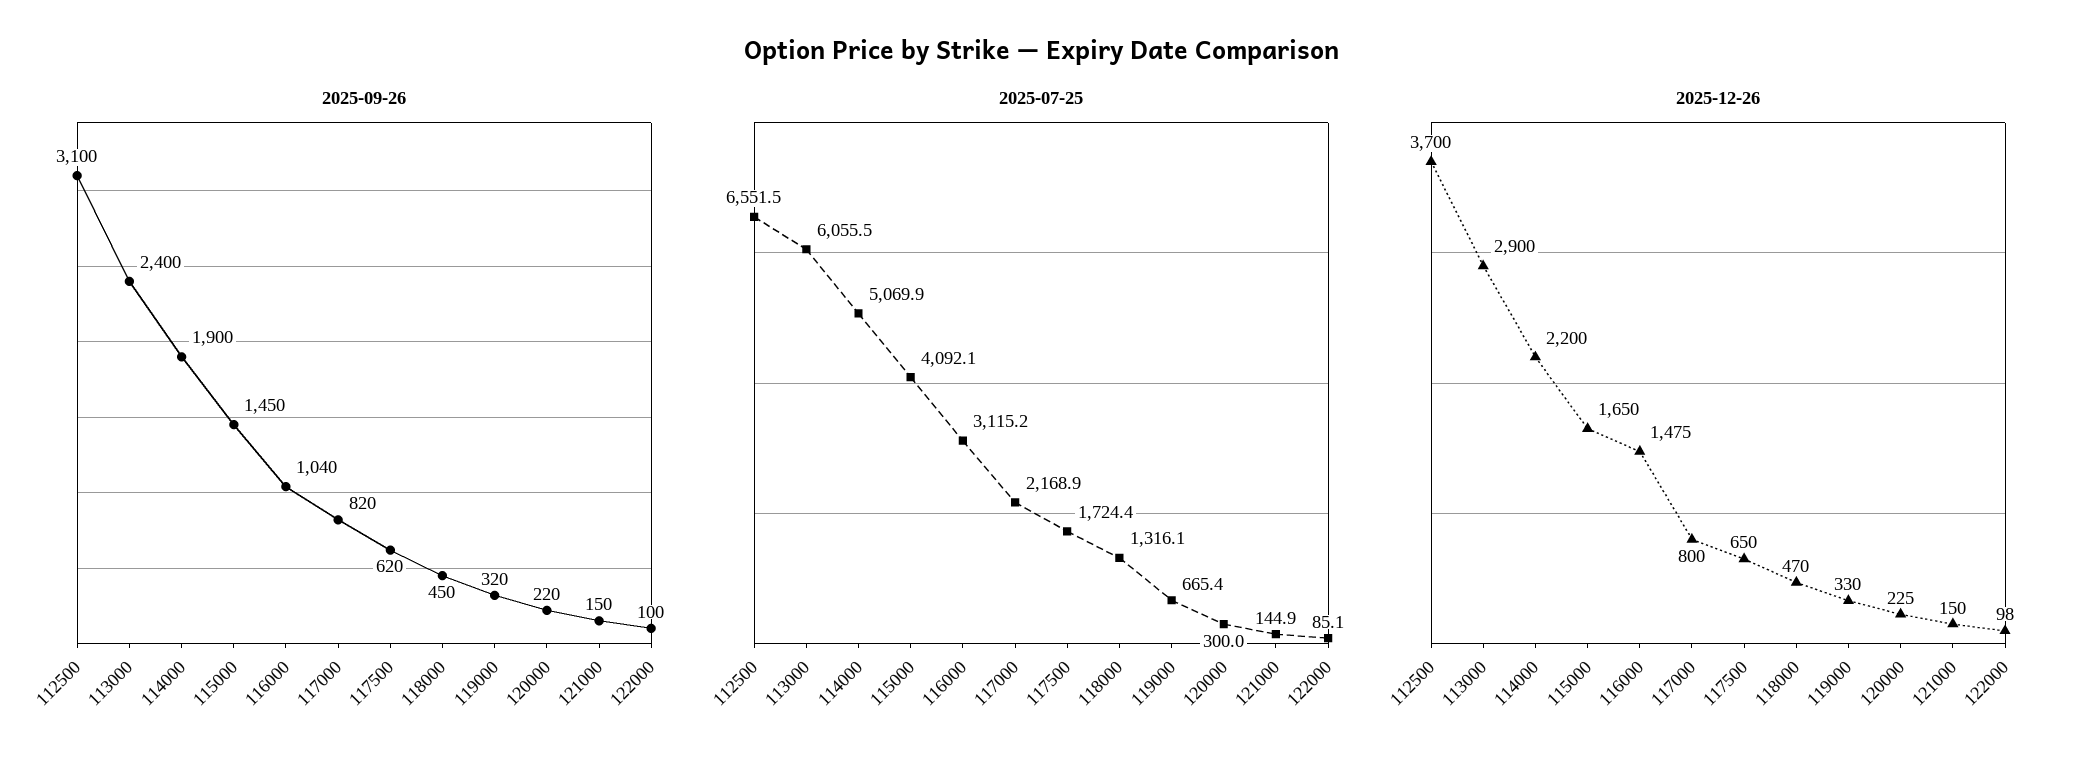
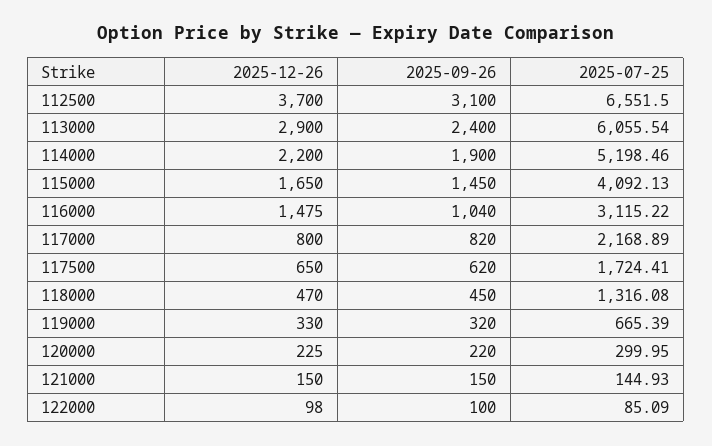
2025-07-25, 114000: 5069.9 -> 5198.46

